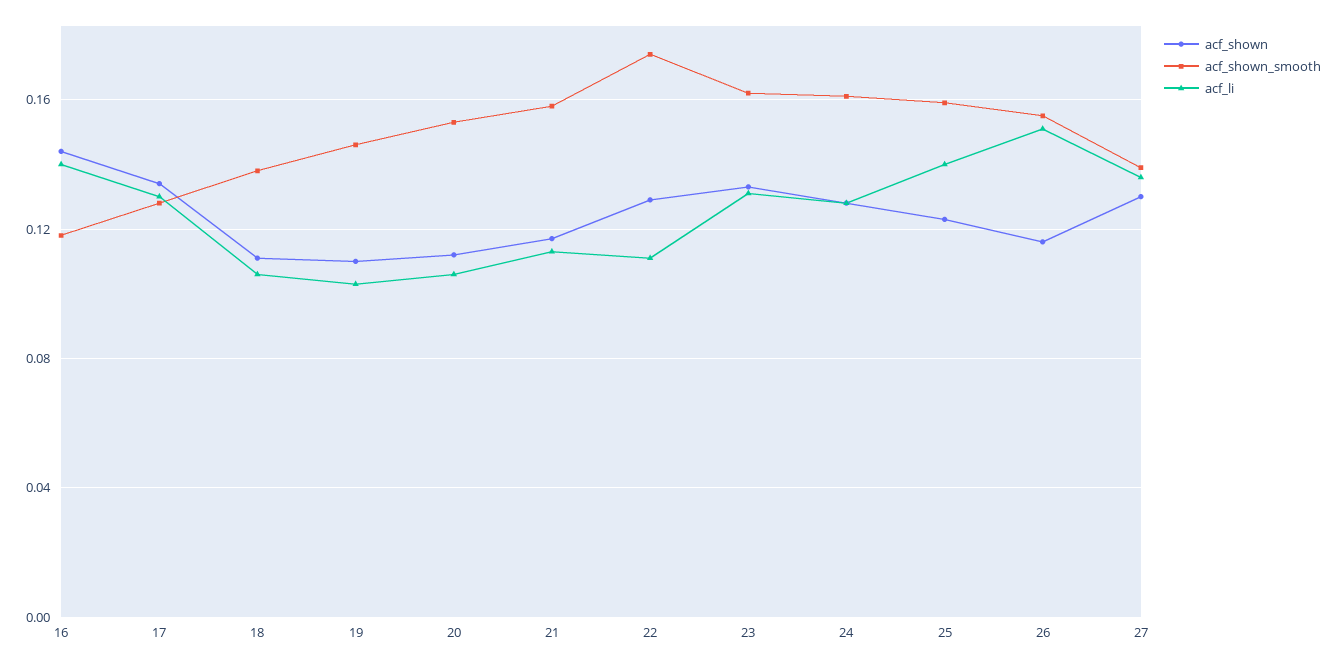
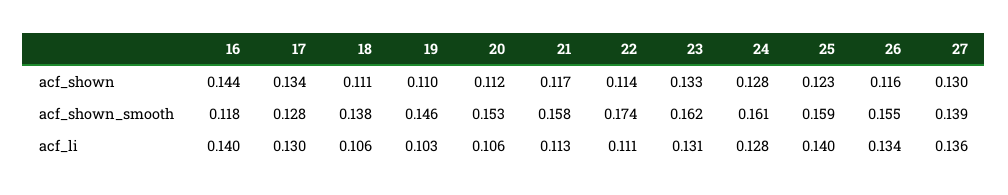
acf_shown, 22: 0.13 -> 0.114
acf_li, 26: 0.15 -> 0.134

